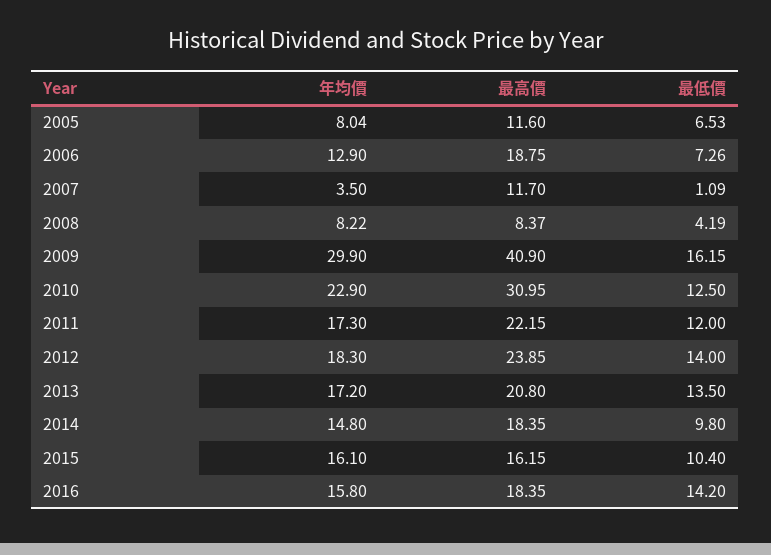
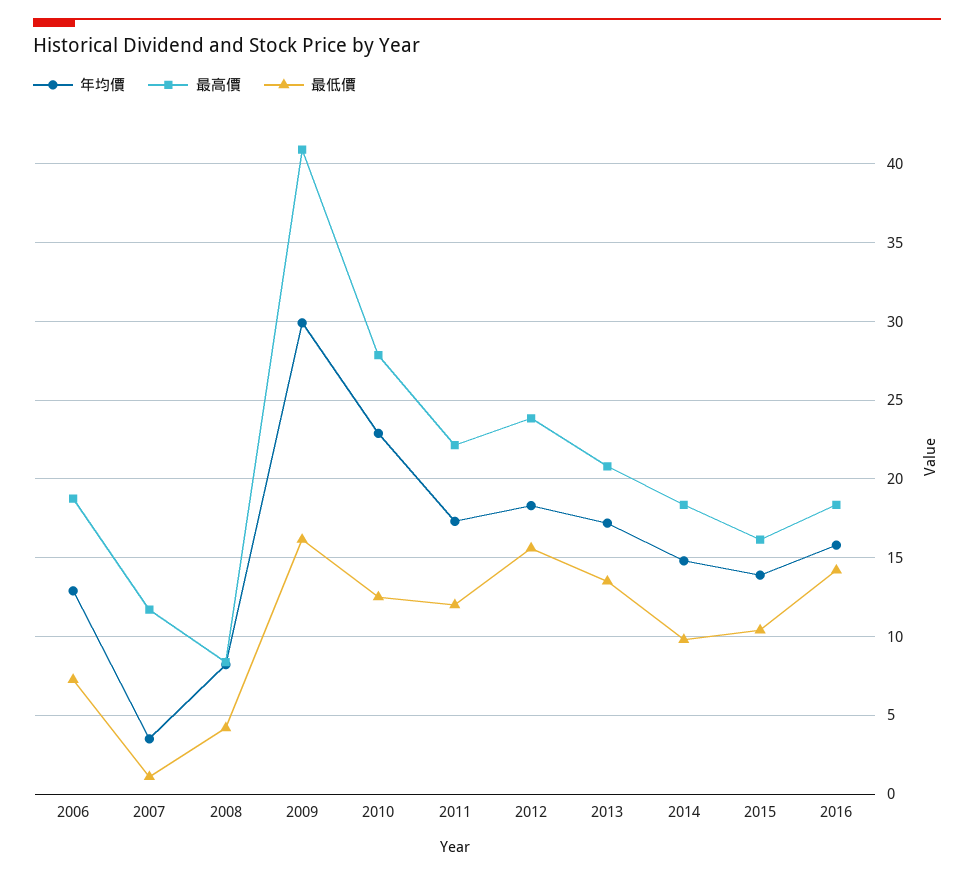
年均價, 2005: 8.04 -> none
最高價, 2005: 11.6 -> none
最低價, 2005: 6.53 -> none
最高價, 2010: 30.95 -> 28
最低價, 2012: 14 -> 15.5
年均價, 2015: 16.1 -> 14

